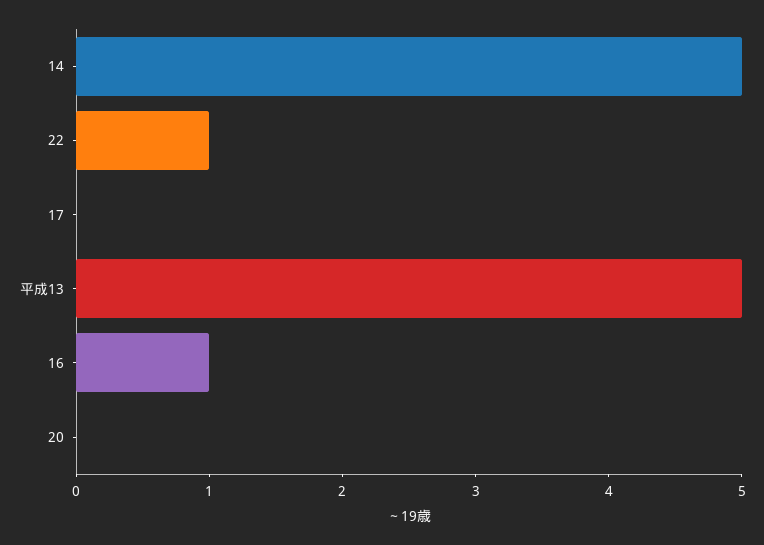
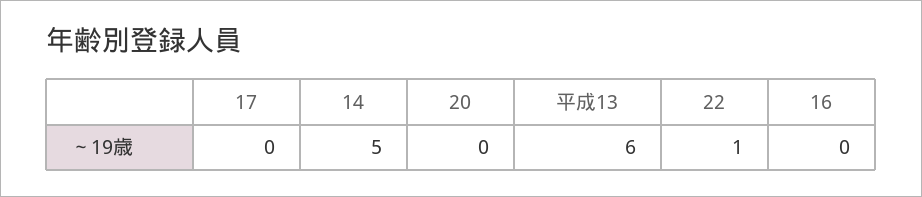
平成13: 5 -> 6
16: 1 -> 0

